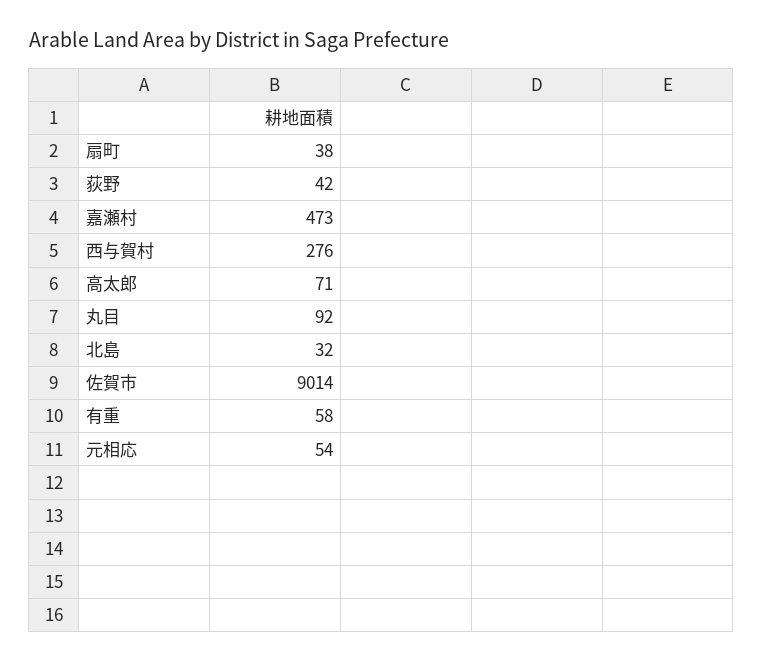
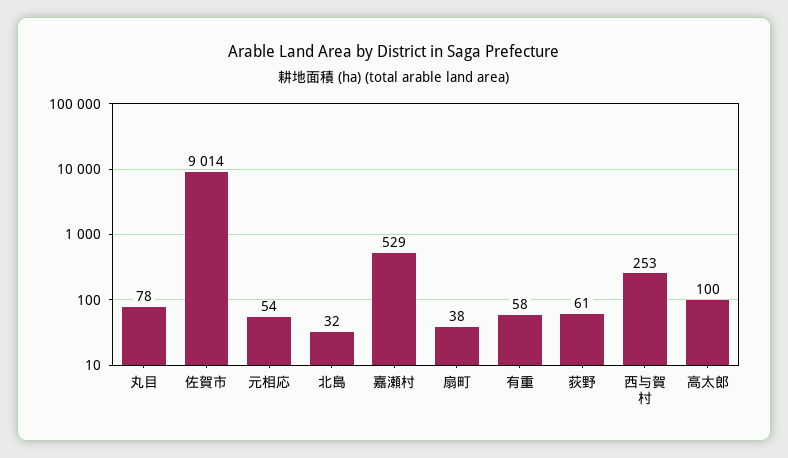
荻野: 42 -> 61
嘉瀬村: 473 -> 529
西与賀村: 276 -> 253
高太郎: 71 -> 100
丸目: 92 -> 78

